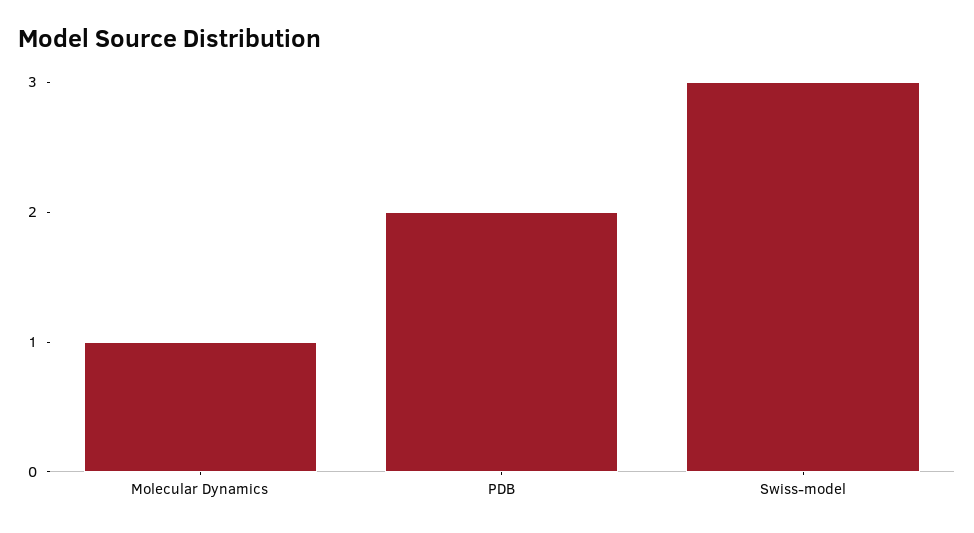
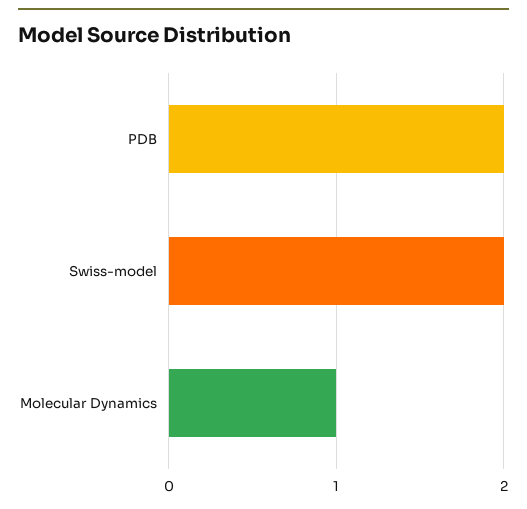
Swiss-model: 3 -> 2

